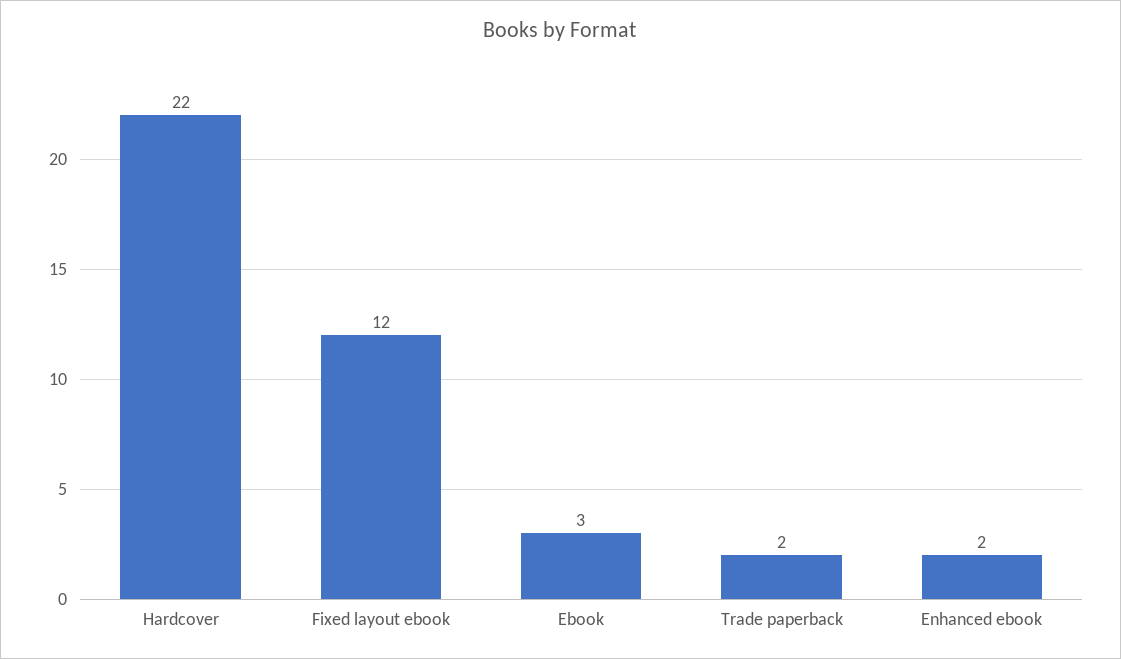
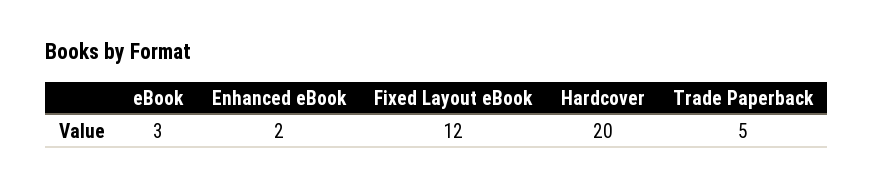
Hardcover: 22 -> 20
Trade paperback: 2 -> 5

